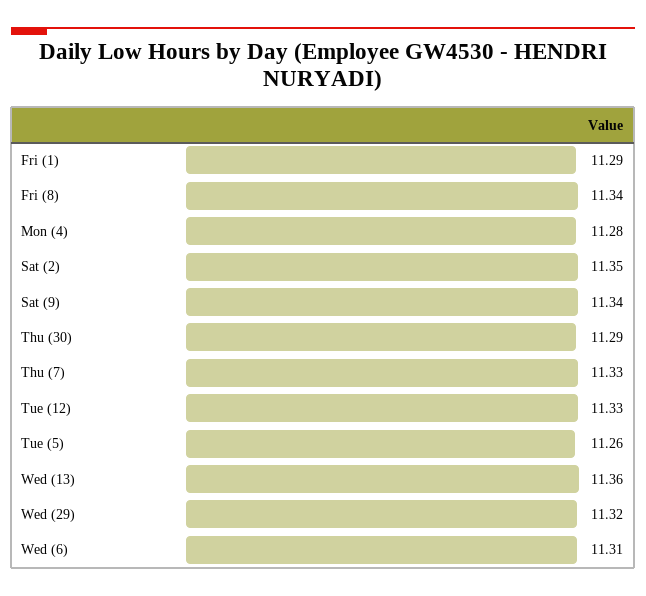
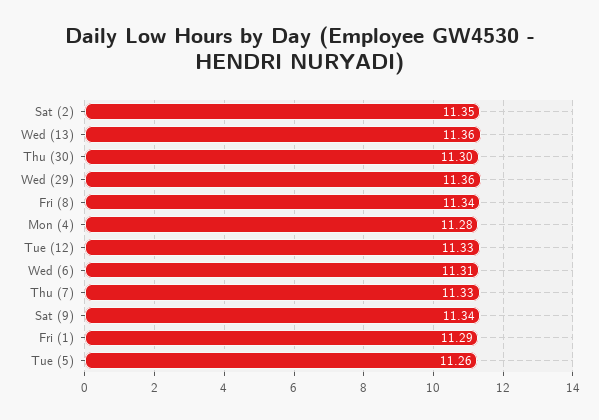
Thu (30): 11.29 -> 11.3
Wed (29): 11.32 -> 11.36

